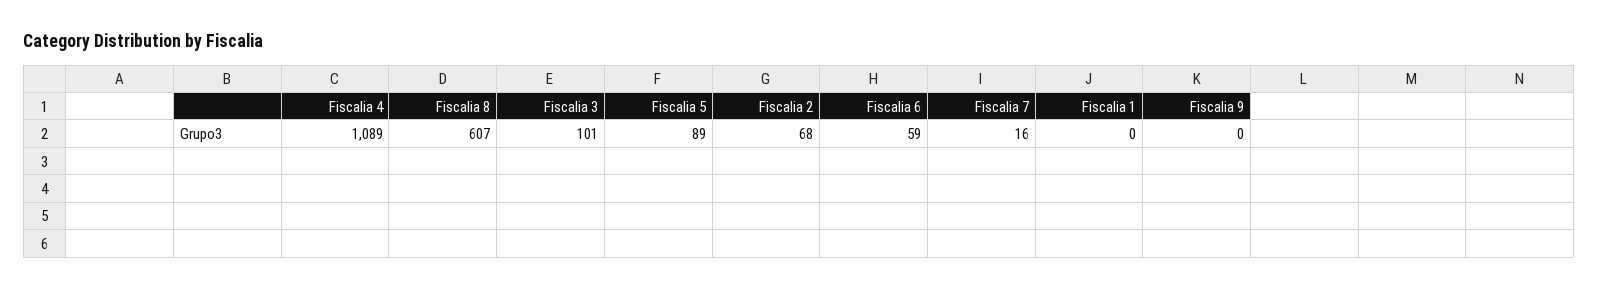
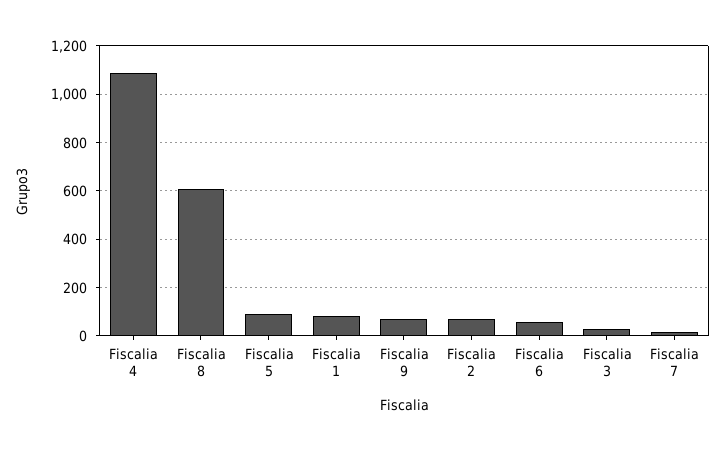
Fiscalia 3: 101 -> 25
Fiscalia 1: 0 -> 75
Fiscalia 9: 0 -> 75

